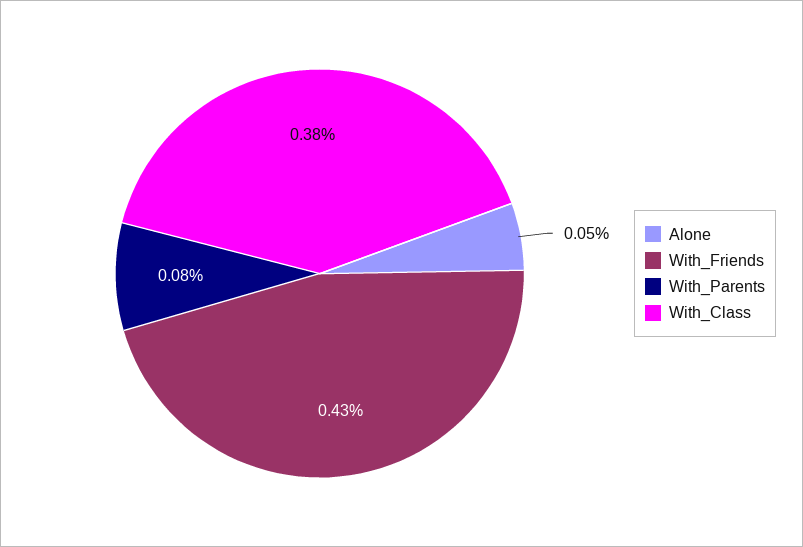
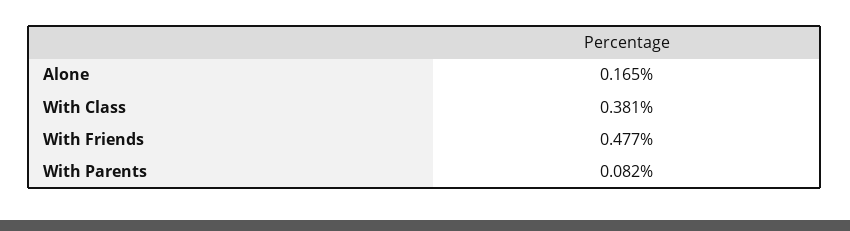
Alone: 0.05 -> 0.165
With_Friends: 0.43 -> 0.477

